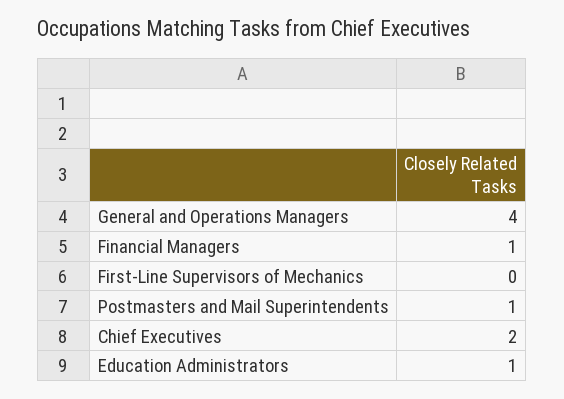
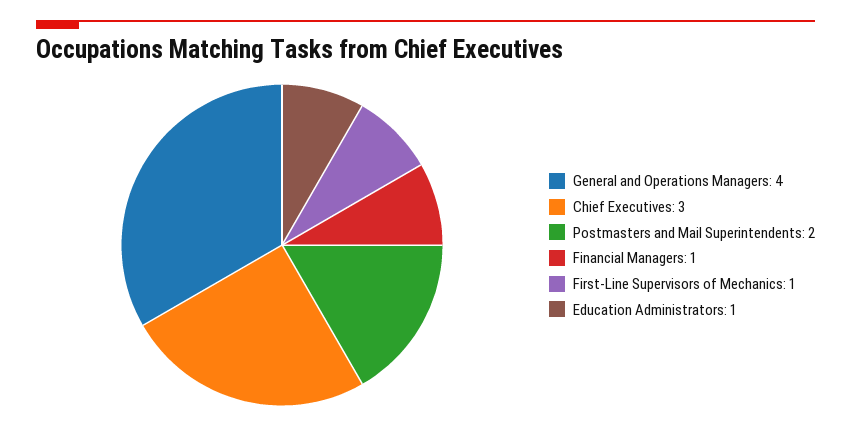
First-Line Supervisors of Mechanics: 0 -> 1
Postmasters and Mail Superintendents: 1 -> 2
Chief Executives: 2 -> 3

